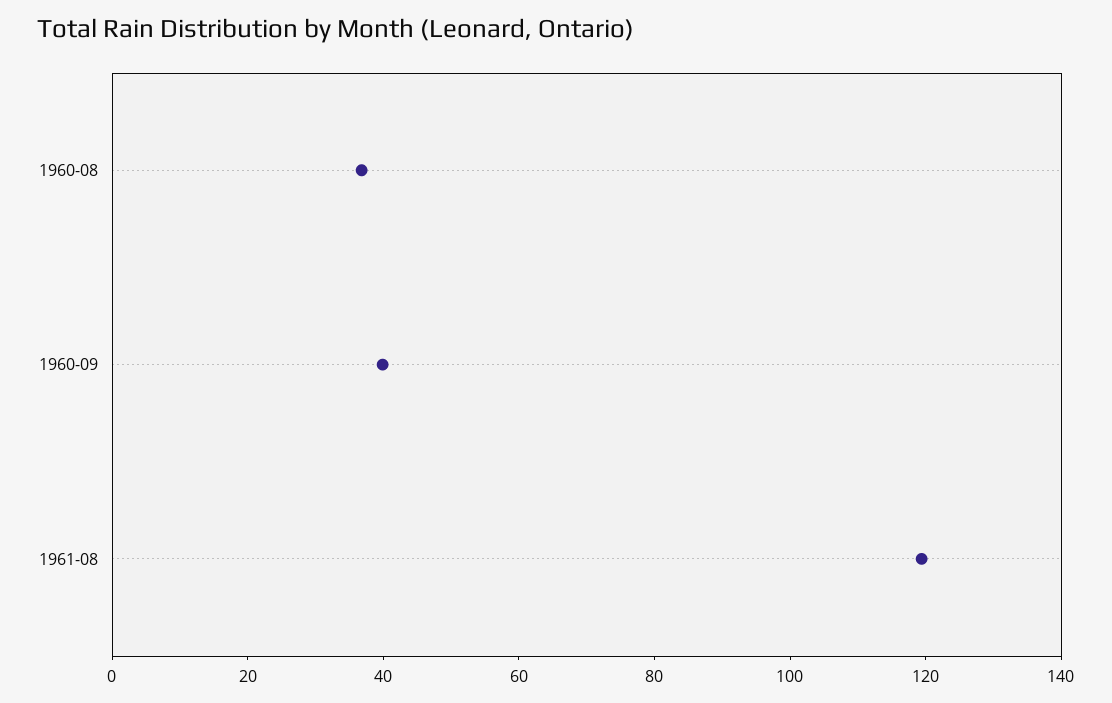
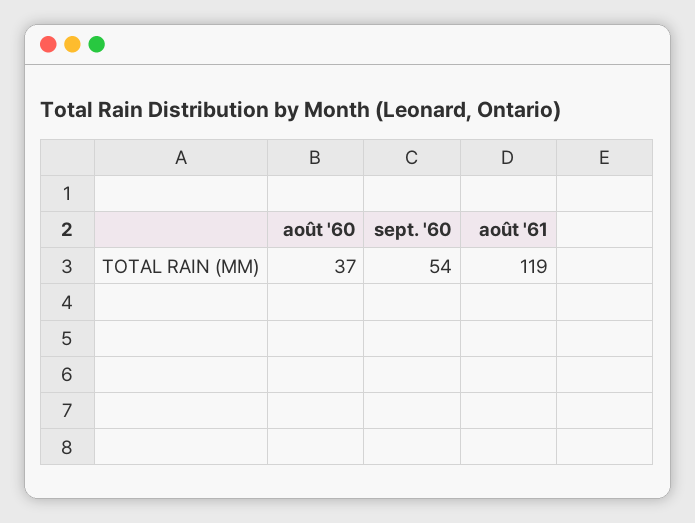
1960-09: 40 -> 54

